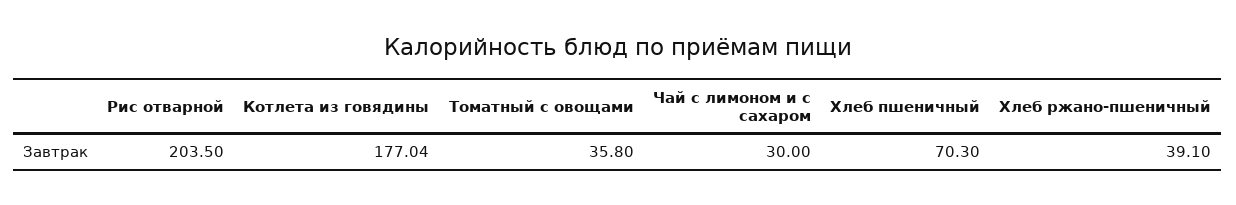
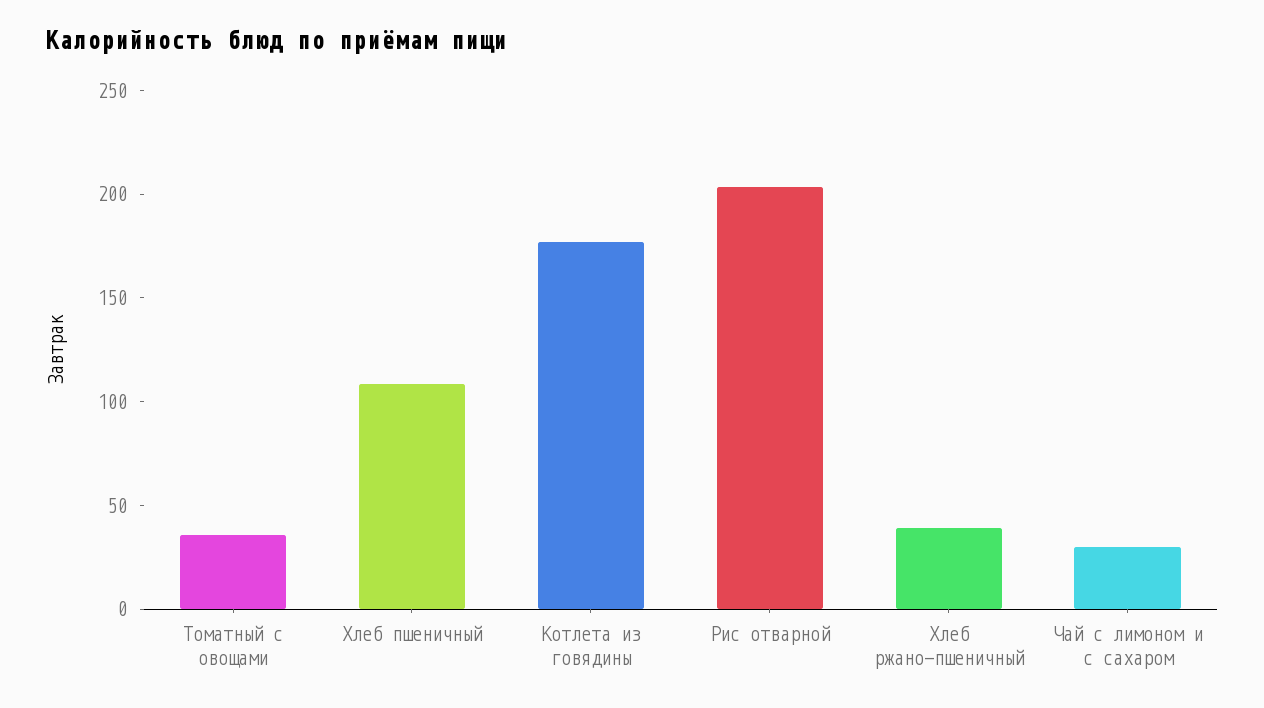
Хлеб пшеничный: 70.3 -> 110

